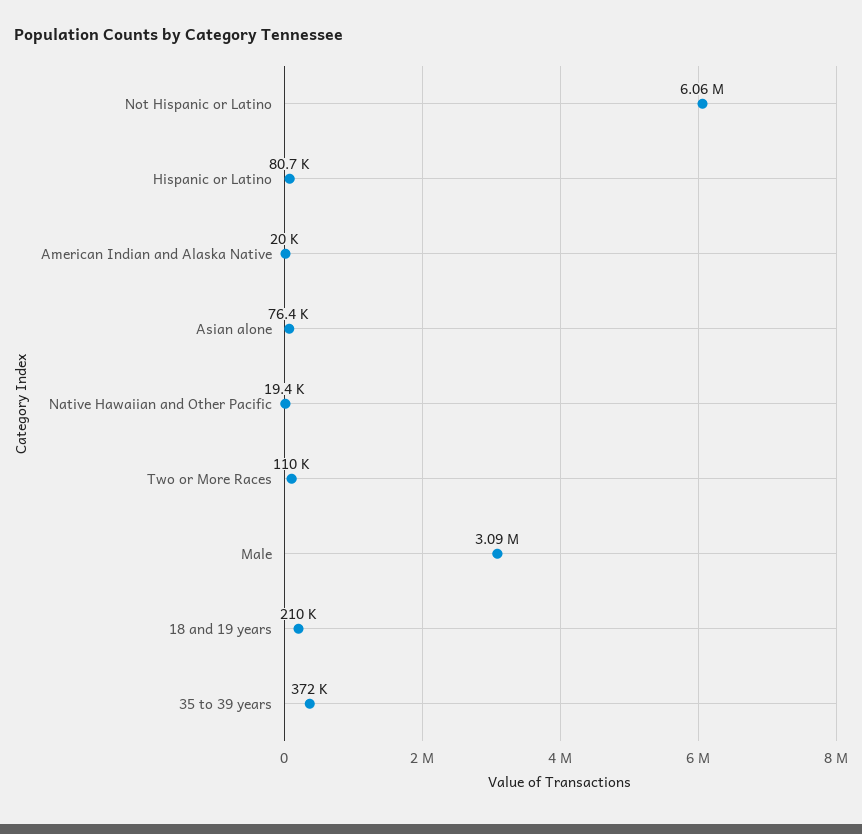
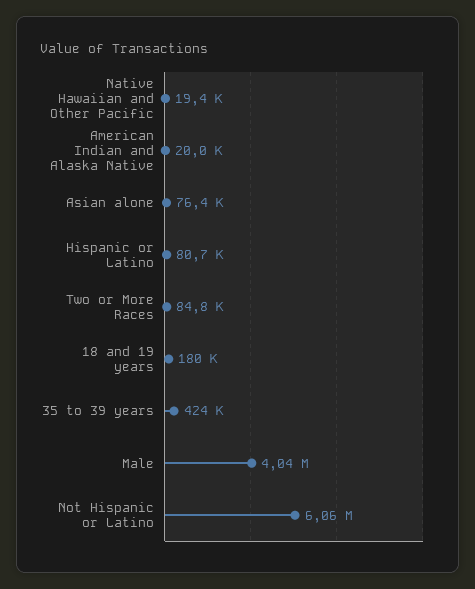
Two or More Races: 110000 -> 84800
Male: 3090000 -> 4040000
18 and 19 years: 210000 -> 180000
35 to 39 years: 372000 -> 424000

